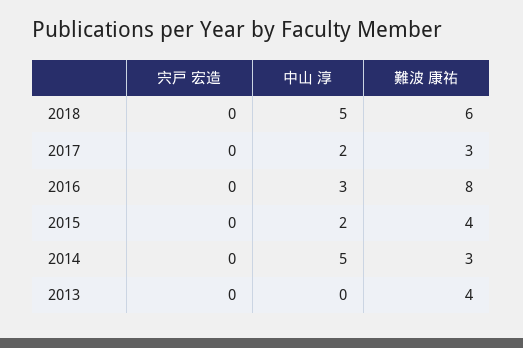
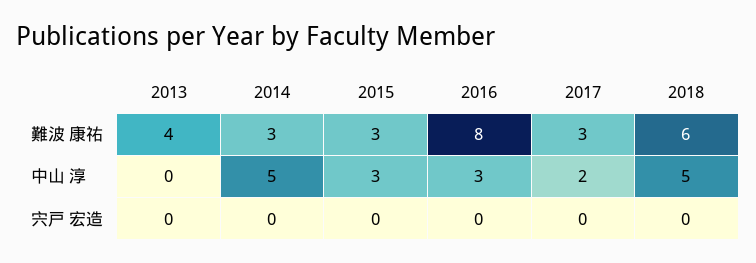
中山 淳, 2015: 2 -> 3
難波 康祐, 2015: 4 -> 3

